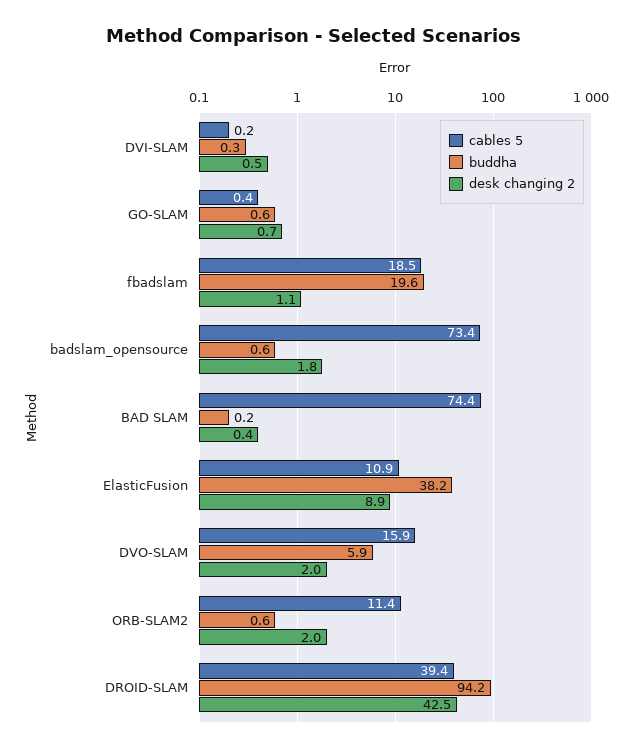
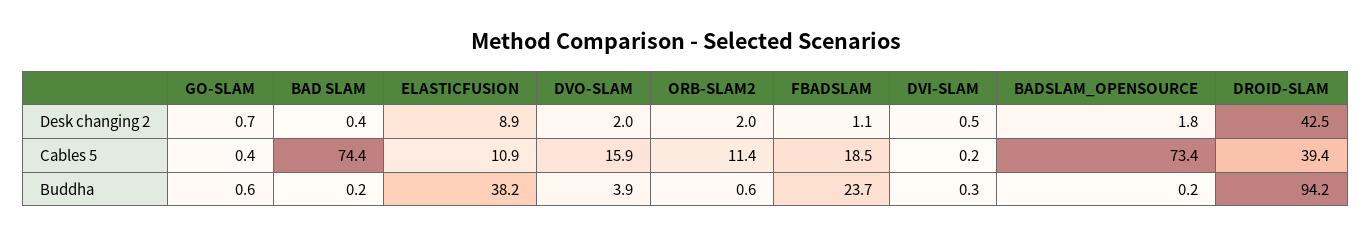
buddha, fbadslam: 19.6 -> 23.7
buddha, badslam_opensource: 0.6 -> 0.2
buddha, DVO-SLAM: 5.9 -> 3.9

